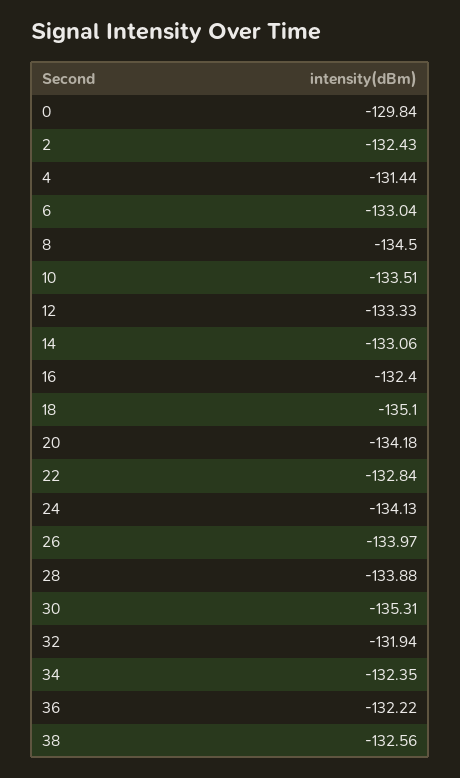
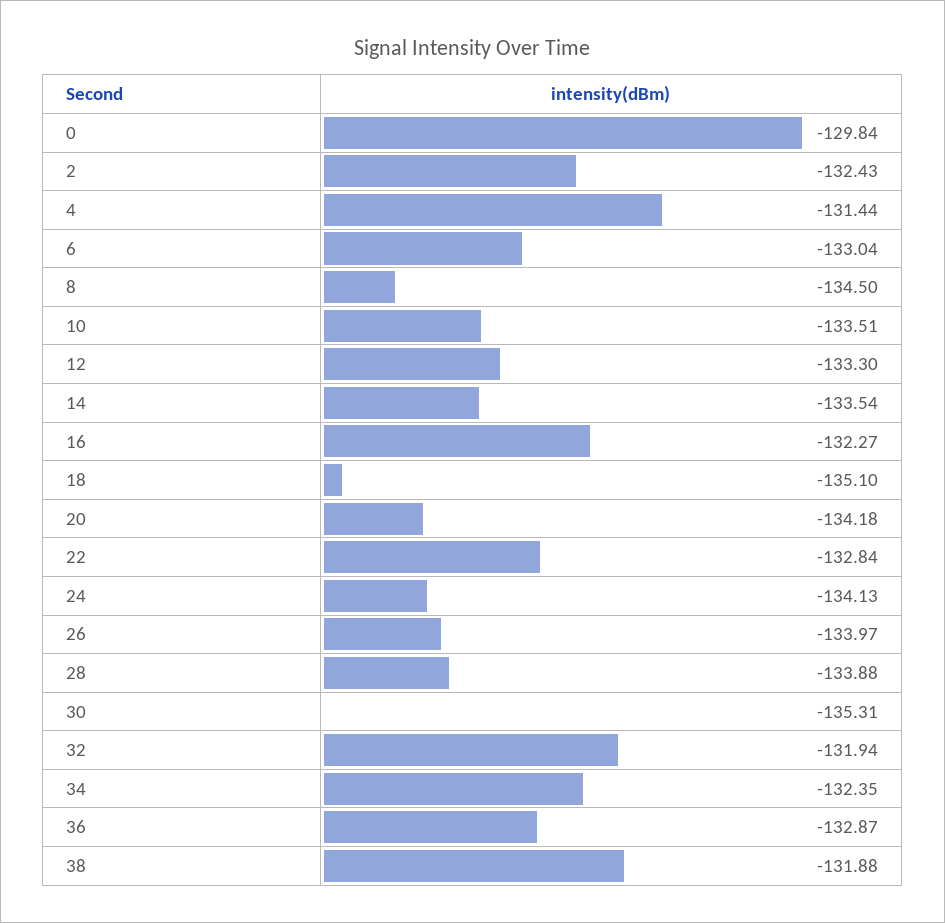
12: -133.33 -> -133.3
14: -133.06 -> -133.54
16: -132.4 -> -132.27
36: -132.22 -> -132.87
38: -132.56 -> -131.88

